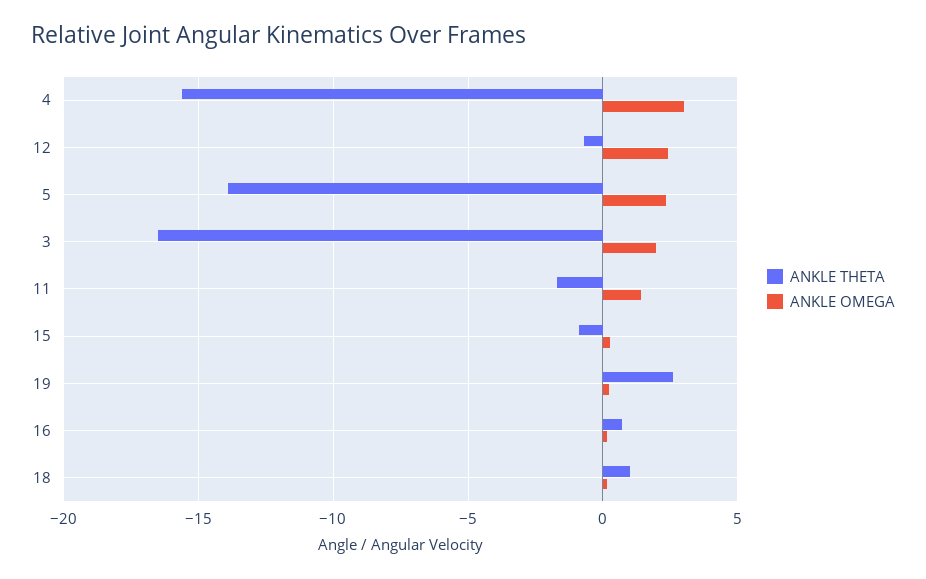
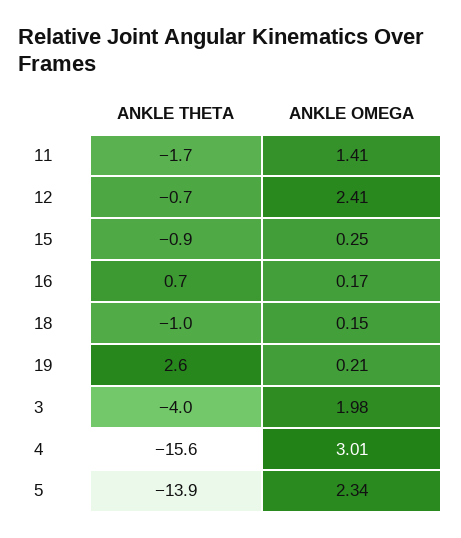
ANKLE THETA, 3: -16.5 -> -4
ANKLE THETA, 18: 1 -> -1

